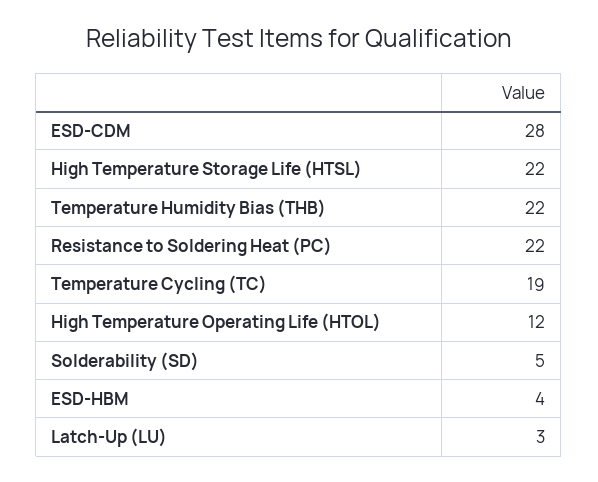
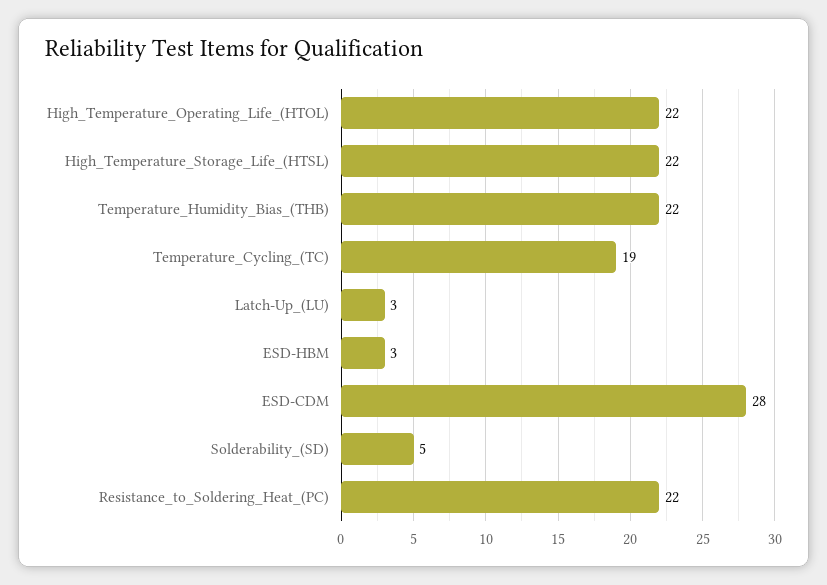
High Temperature Operating Life (HTOL): 12 -> 22
ESD-HBM: 4 -> 3

